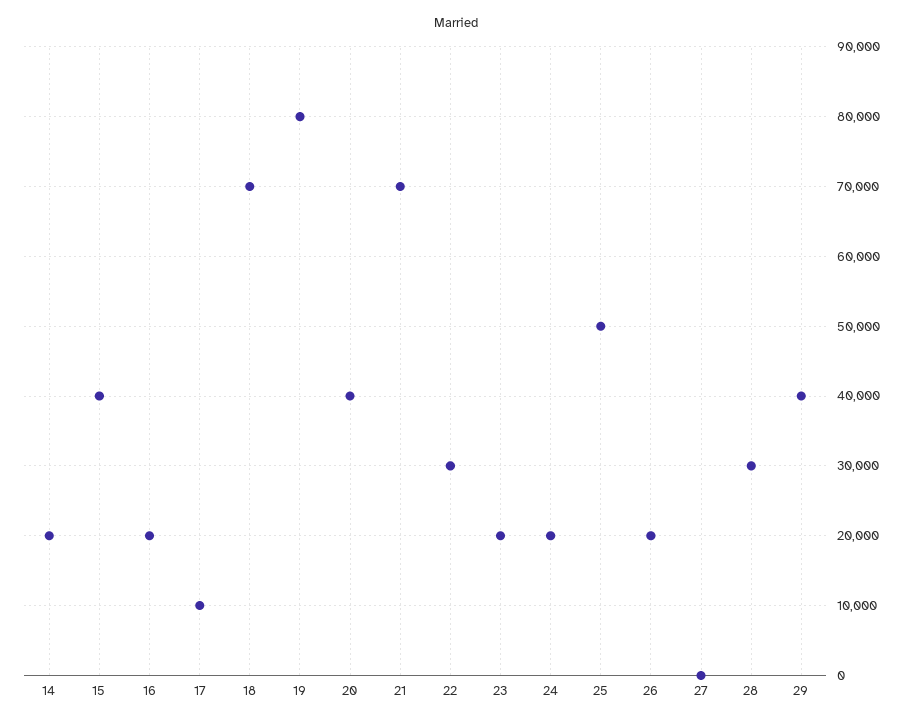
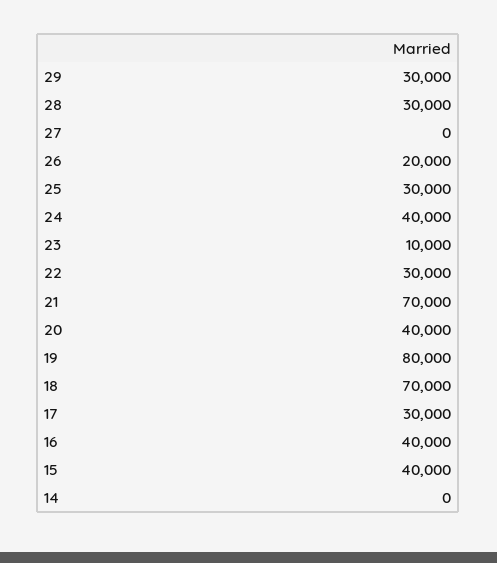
14: 20000 -> 0
16: 20000 -> 40000
17: 10000 -> 30000
23: 20000 -> 10000
24: 20000 -> 40000
25: 50000 -> 30000
29: 40000 -> 30000

